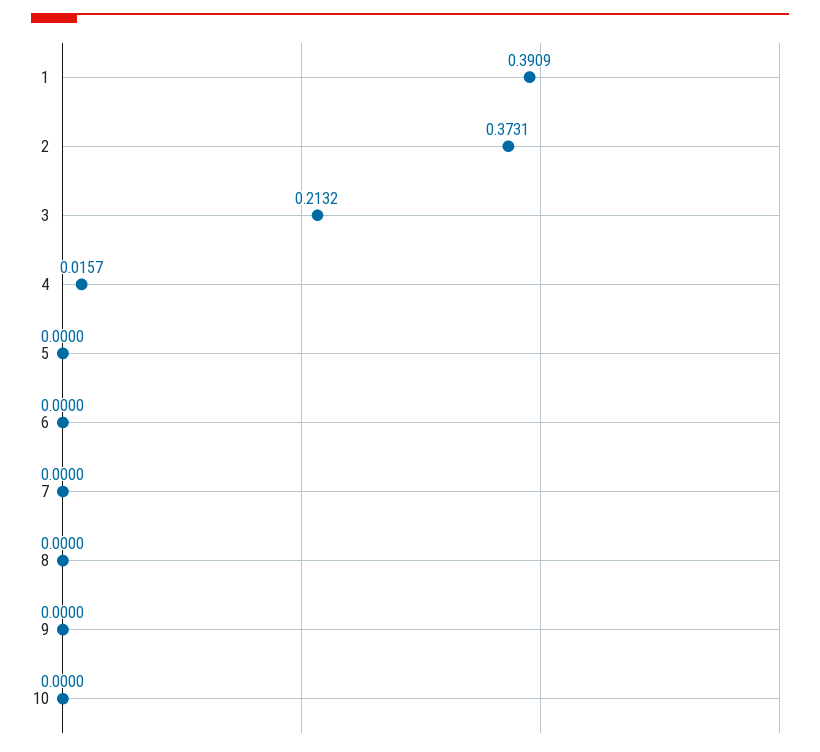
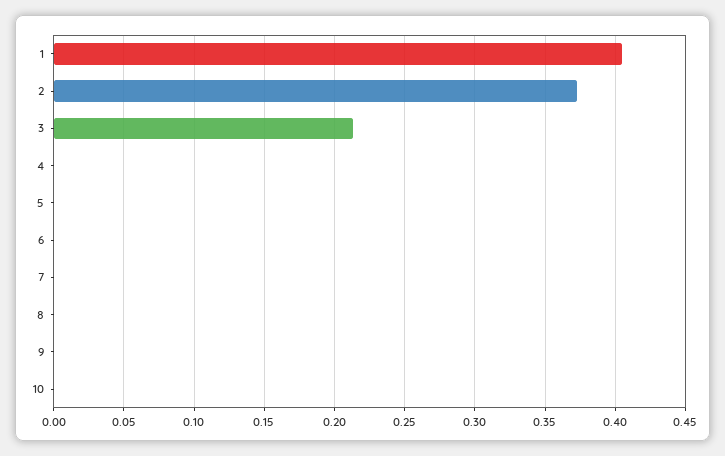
1: 0.3909 -> 0.405
4: 0.0157 -> 0

